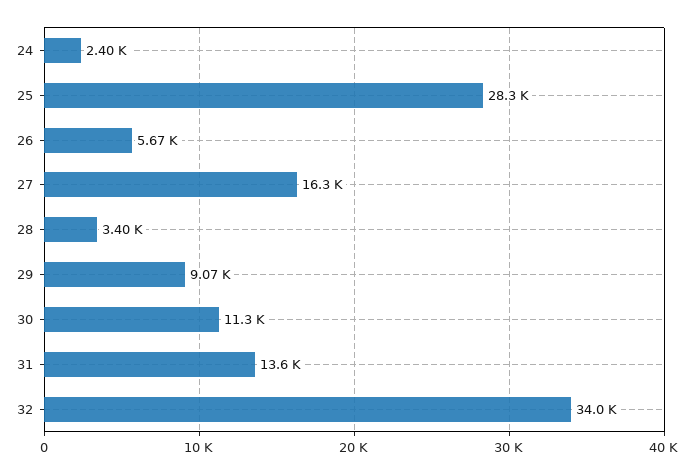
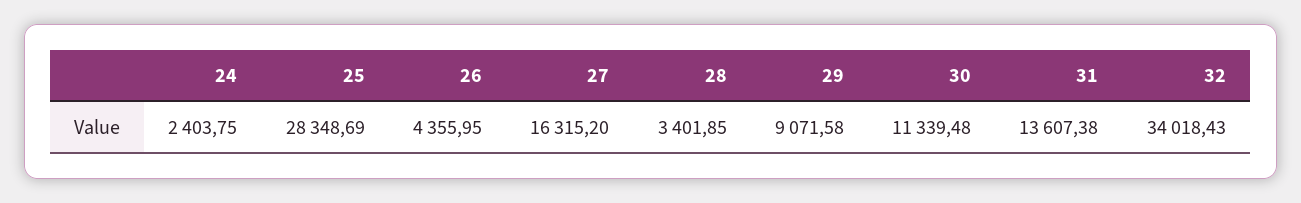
26: 5670 -> 4355.95

